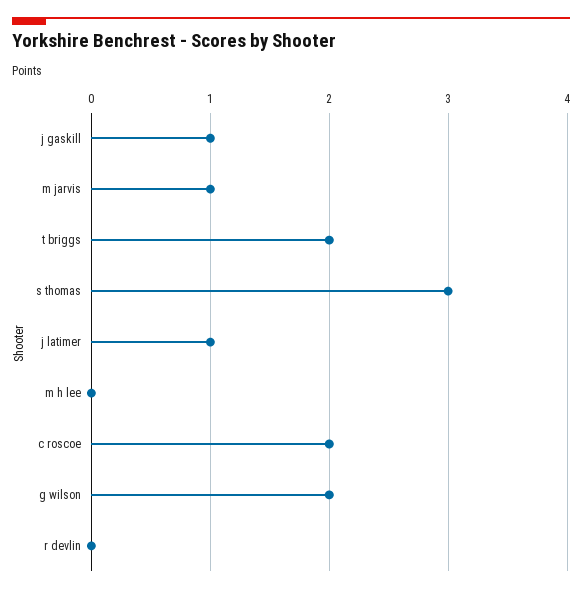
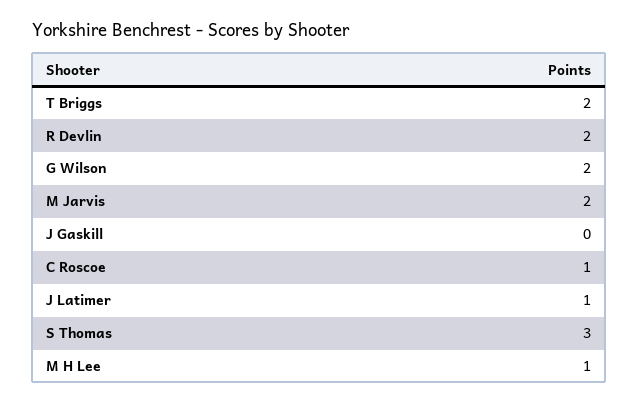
j gaskill: 1 -> 0
m jarvis: 1 -> 2
m h lee: 0 -> 1
c roscoe: 2 -> 1
r devlin: 0 -> 2

